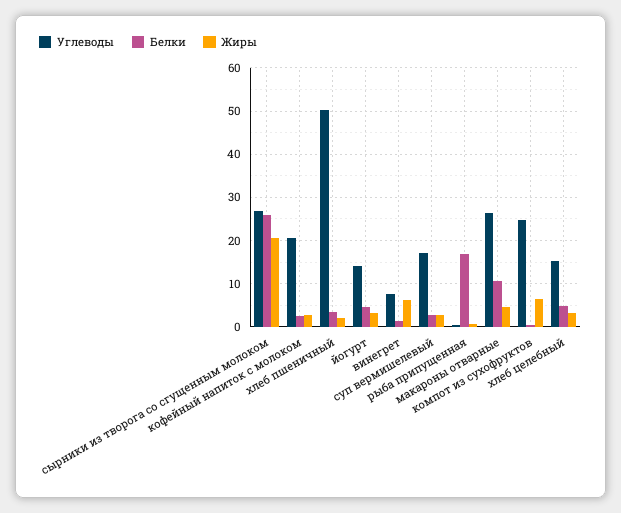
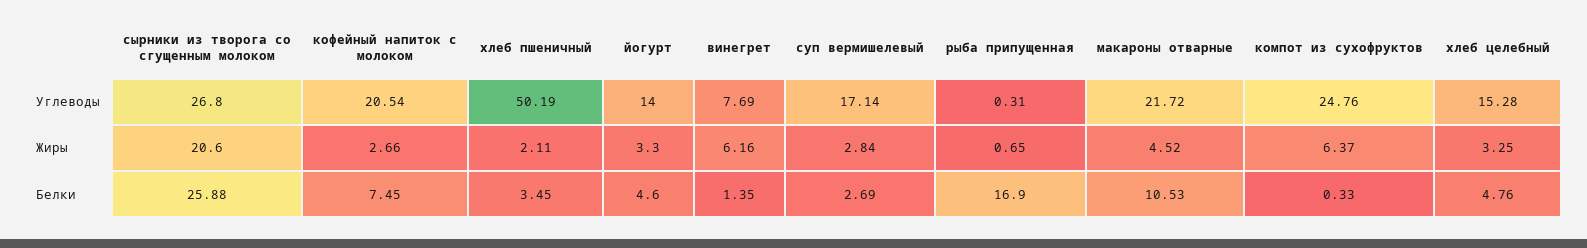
Белки, кофейный напиток с молоком: 2 -> 7.45
Углеводы, макароны отварные: 26 -> 21.72

